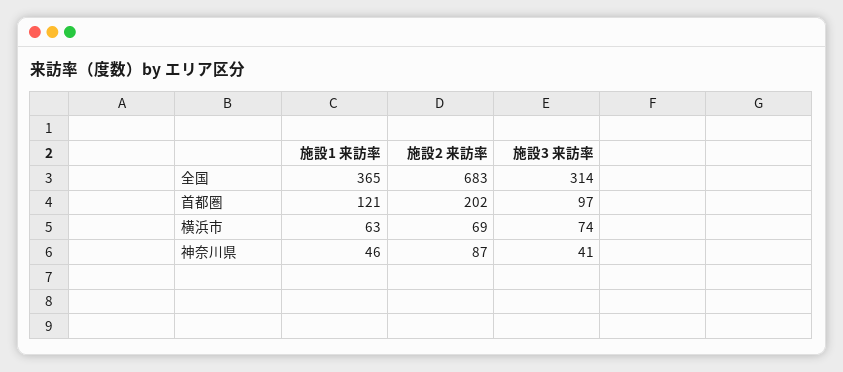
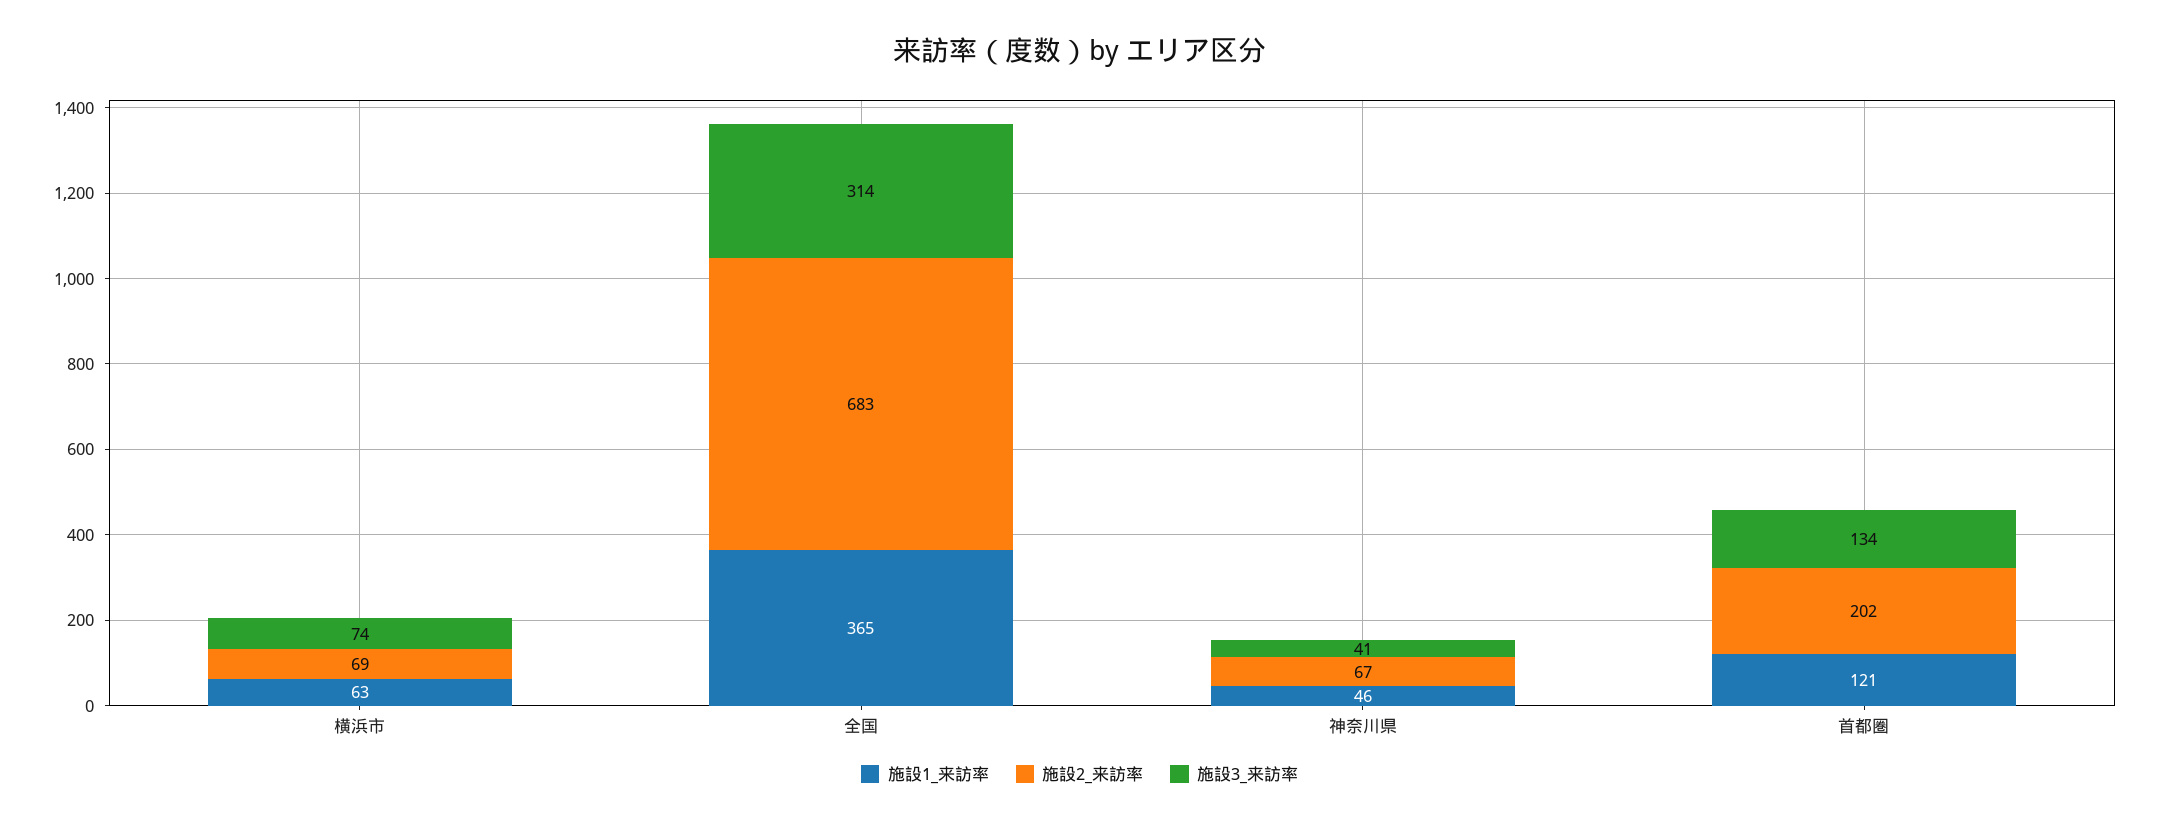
施設3 来訪率, 首都圏: 97 -> 134
施設2 来訪率, 神奈川県: 87 -> 67

